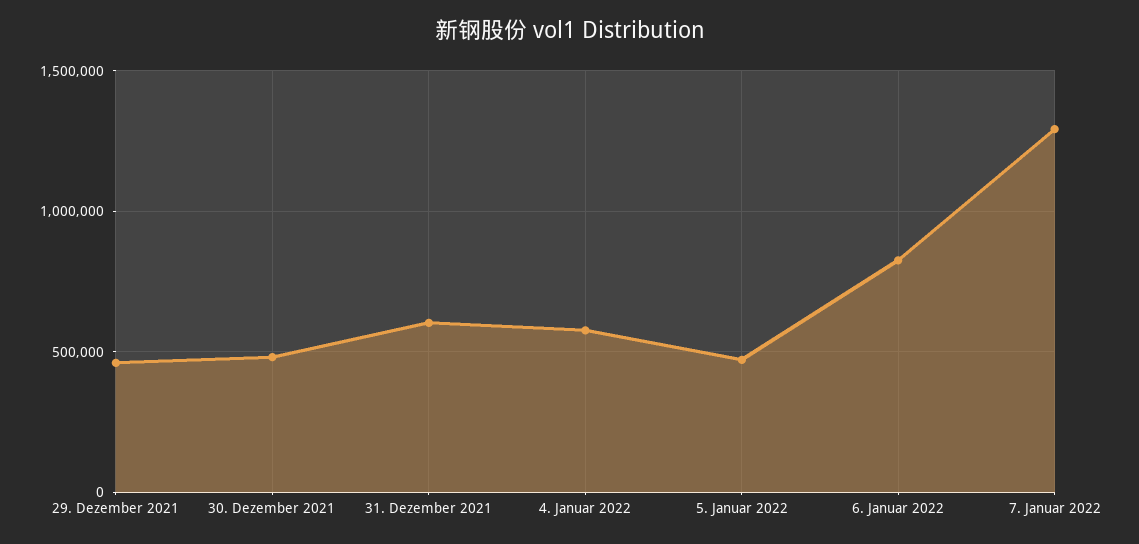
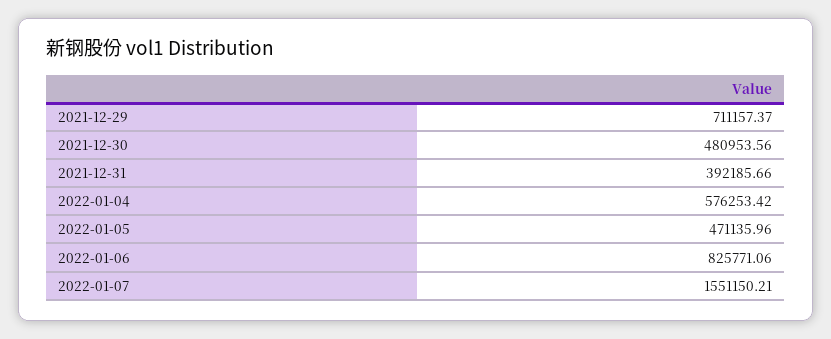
29. Dezember 2021: 450000 -> 711157.37
31. Dezember 2021: 600000 -> 392185.66
7. Januar 2022: 1300000 -> 1551150.21

